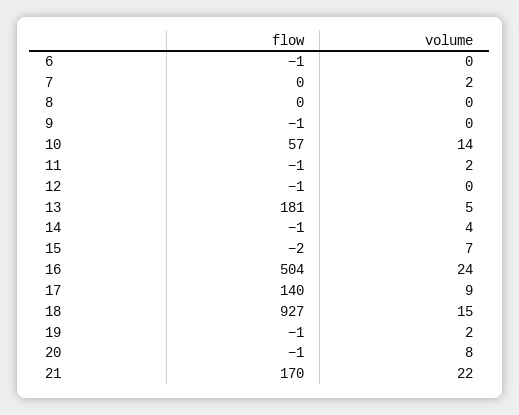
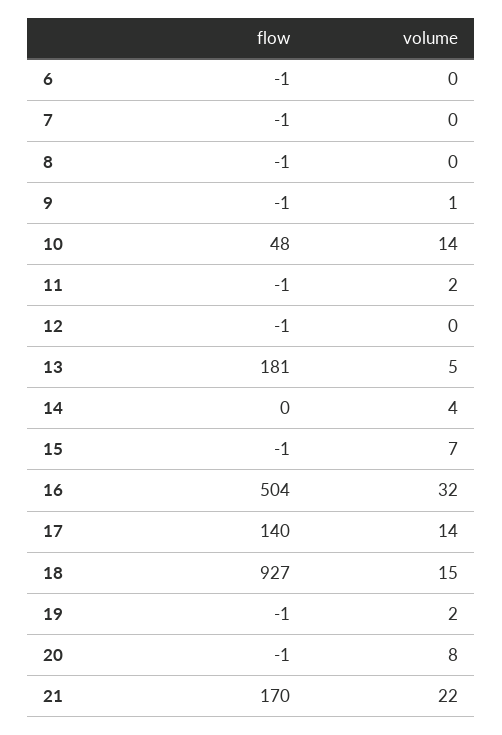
flow, 7: 0 -> -1
volume, 7: 2 -> 0
flow, 8: 0 -> -1
volume, 9: 0 -> 1
flow, 10: 57 -> 48
flow, 14: -1 -> 0
flow, 15: -2 -> -1
volume, 16: 24 -> 32
volume, 17: 9 -> 14

